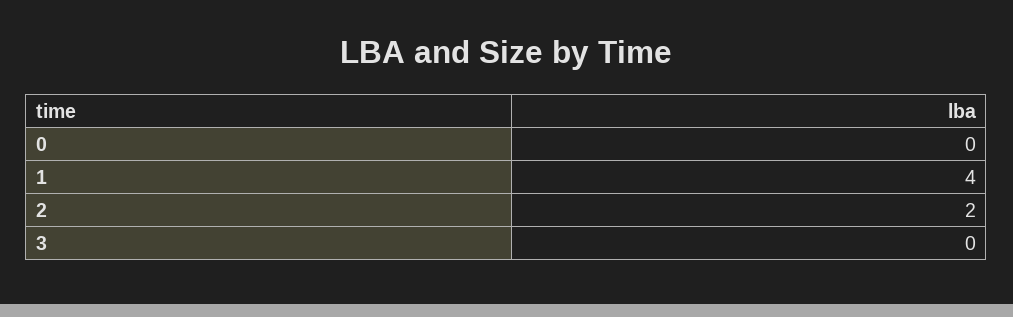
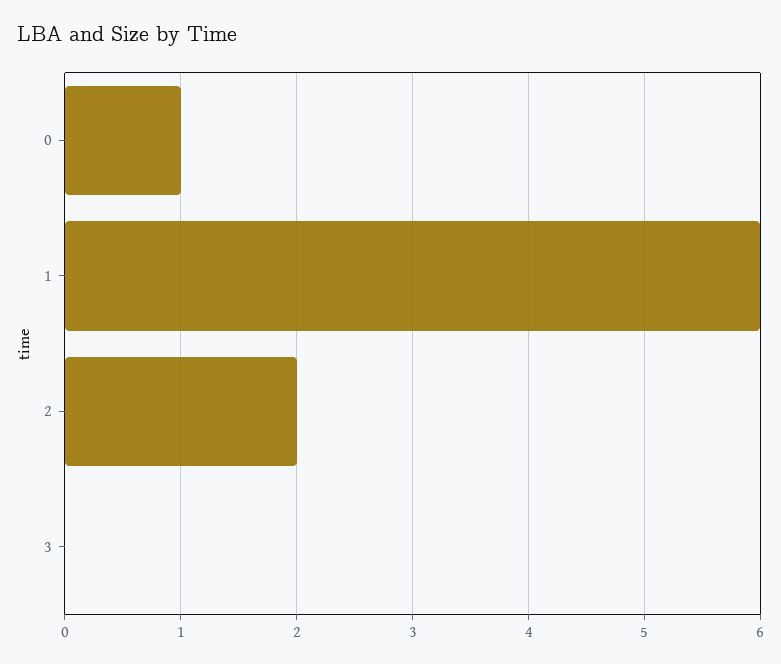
0: 0 -> 1
1: 4 -> 6

